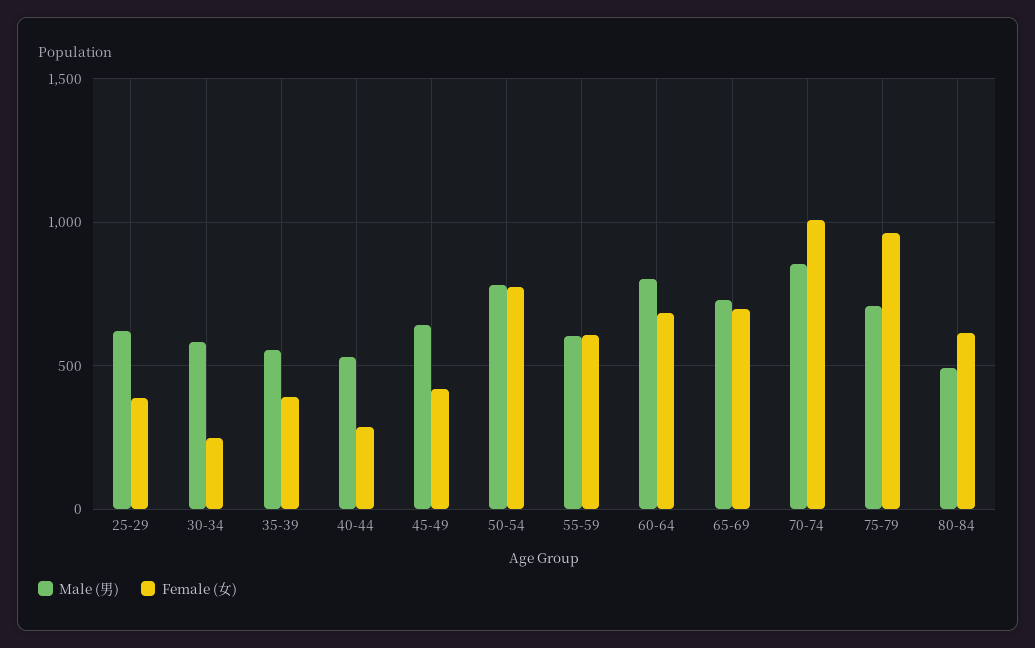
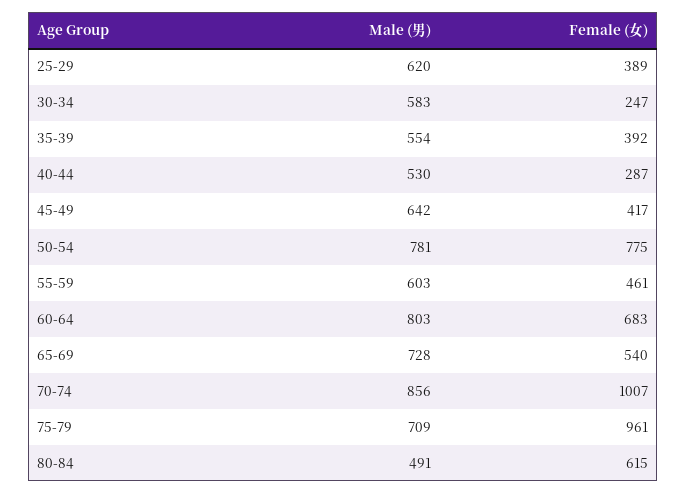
Female (女), 55-59: 600 -> 461
Female (女), 65-69: 700 -> 540

